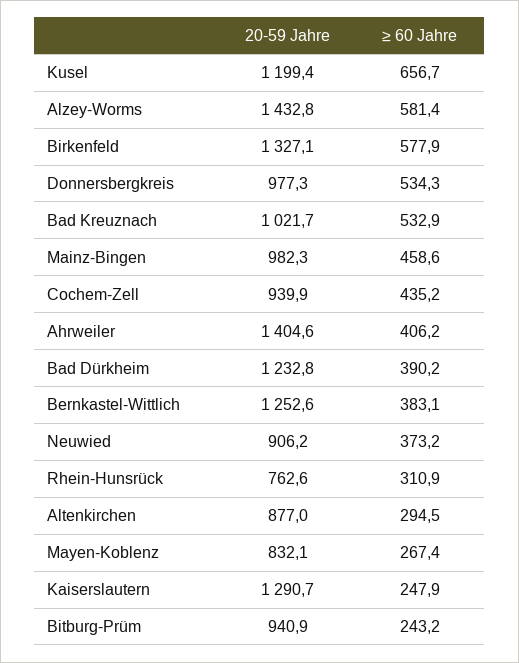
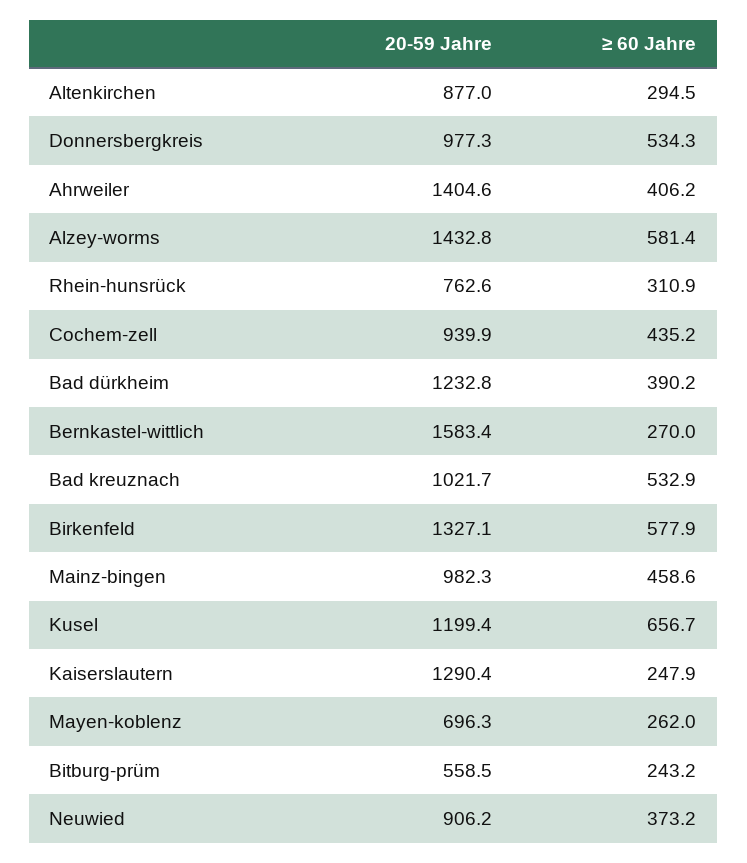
20-59 Jahre, Bernkastel-Wittlich: 1252.6 -> 1583.4
≥ 60 Jahre, Bernkastel-Wittlich: 383.1 -> 270
20-59 Jahre, Mayen-Koblenz: 832.1 -> 696.3
≥ 60 Jahre, Mayen-Koblenz: 267.4 -> 262
20-59 Jahre, Kaiserslautern: 1290.7 -> 1290.4
20-59 Jahre, Bitburg-Prüm: 940.9 -> 558.5

